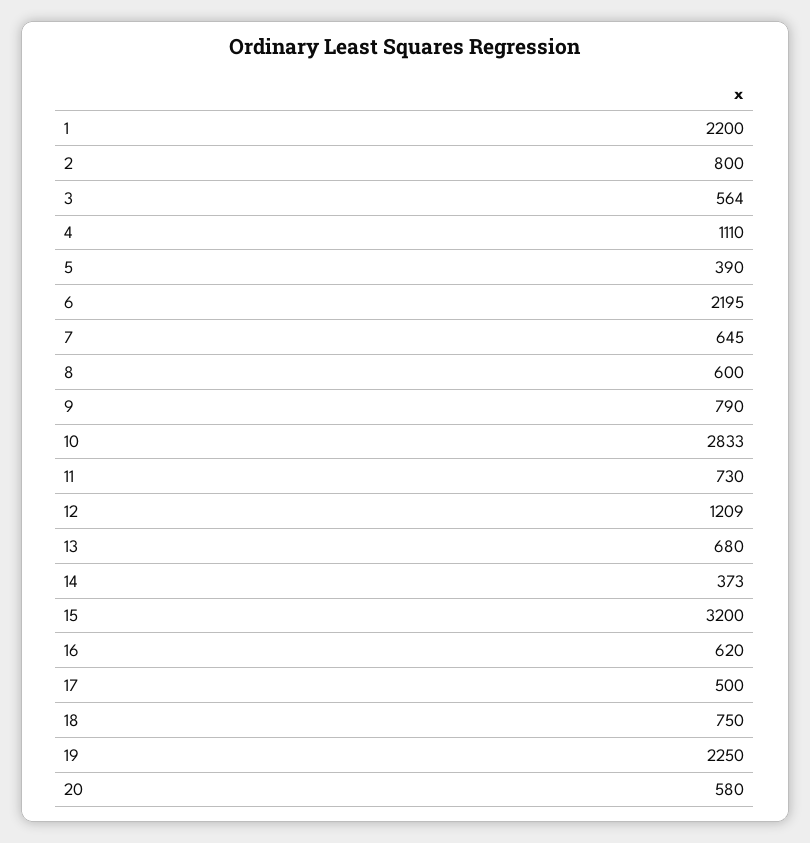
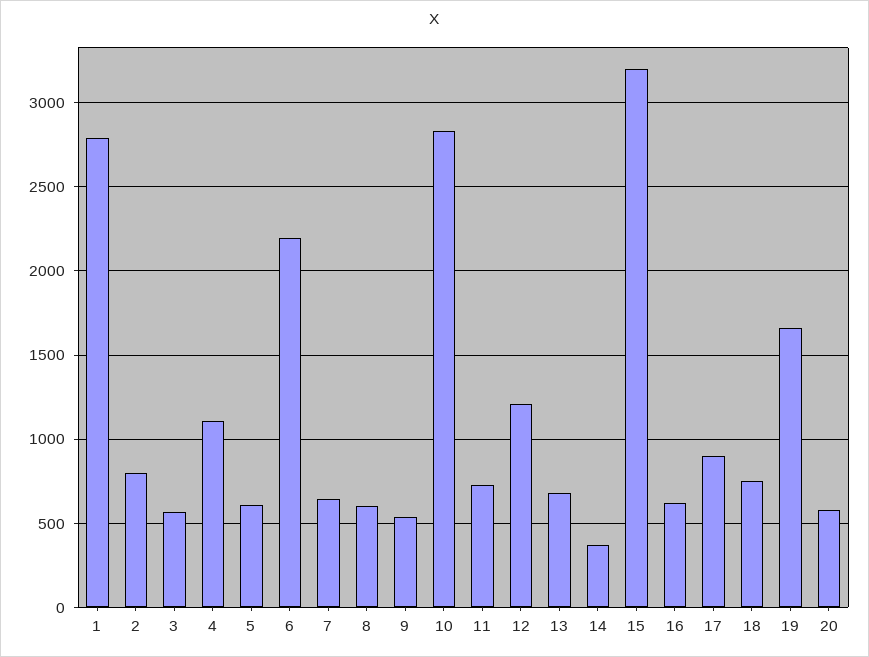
1: 2200 -> 2800
5: 390 -> 600
9: 790 -> 550
17: 500 -> 900
19: 2250 -> 1650

